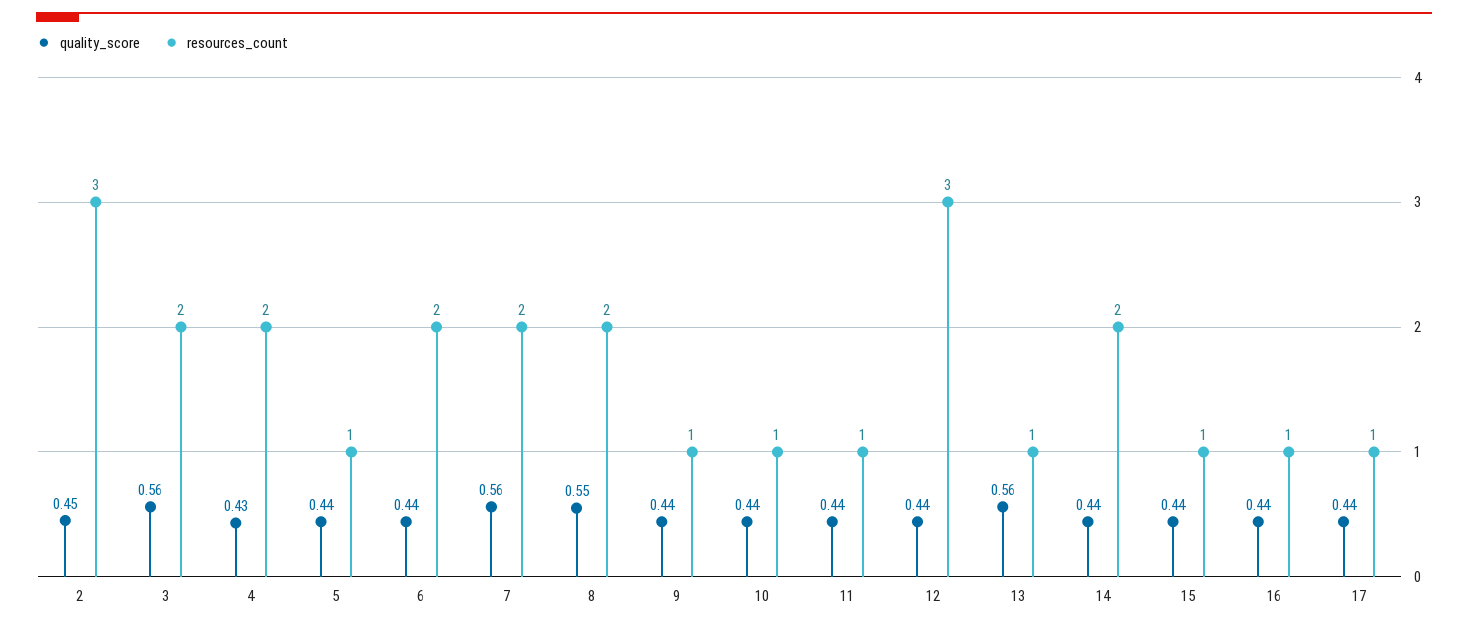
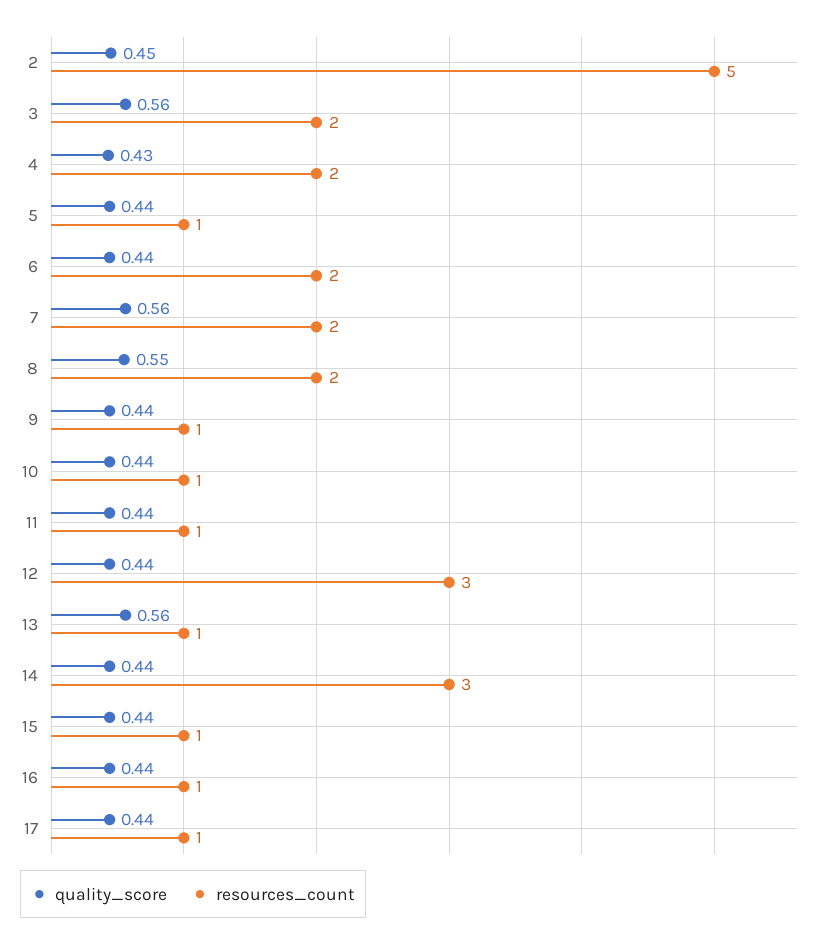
resources_count, 2: 3 -> 5
resources_count, 14: 2 -> 3

